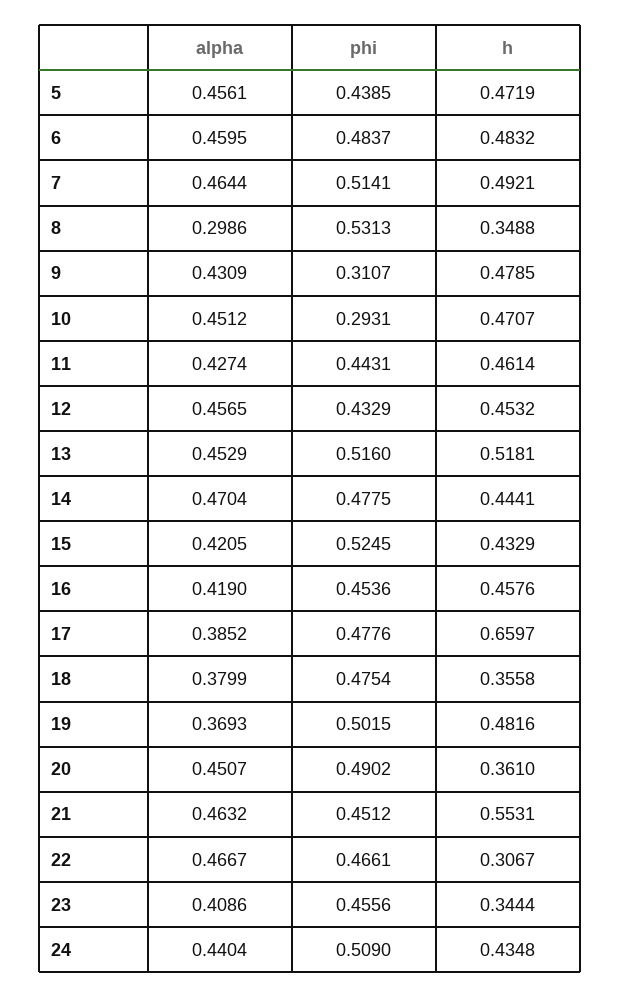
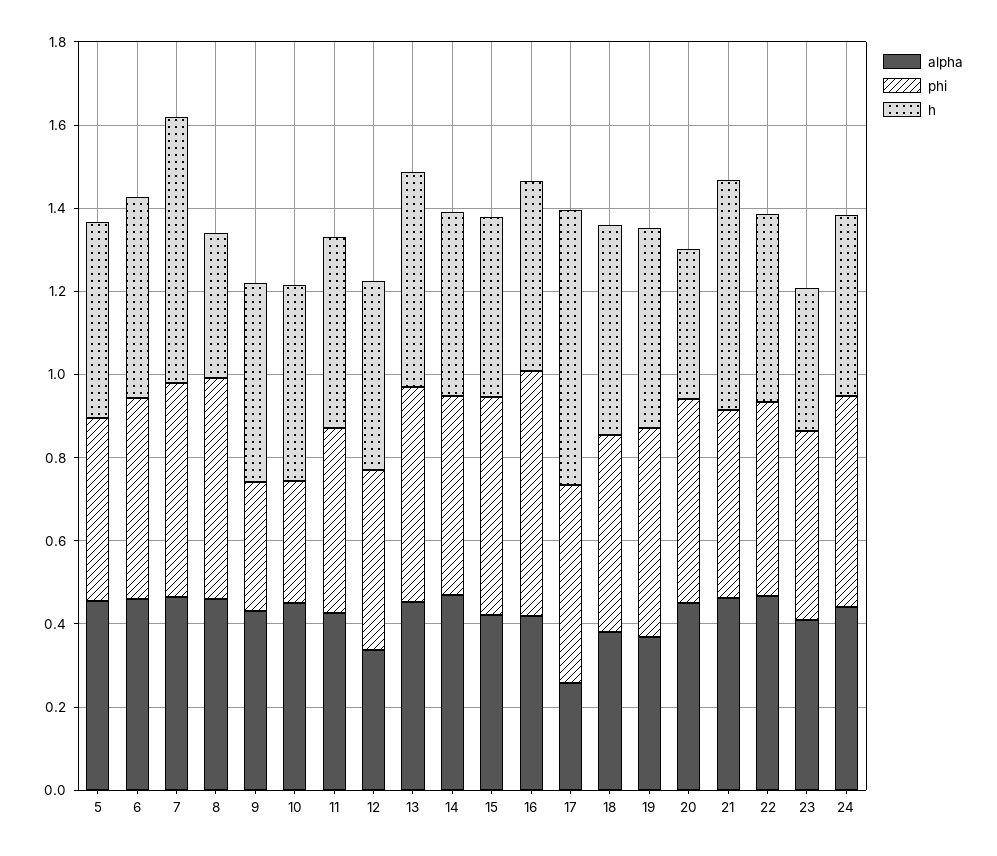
h, 7: 0.4921 -> 0.65
alpha, 8: 0.2986 -> 0.45
alpha, 12: 0.4565 -> 0.35
phi, 16: 0.4536 -> 0.6
alpha, 17: 0.3852 -> 0.25
h, 18: 0.3558 -> 0.5
h, 22: 0.3067 -> 0.45

